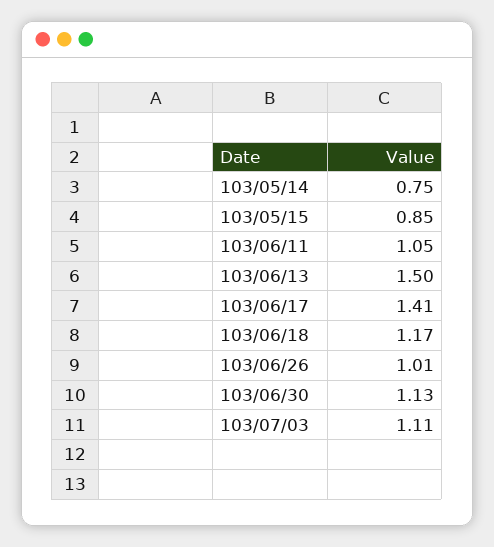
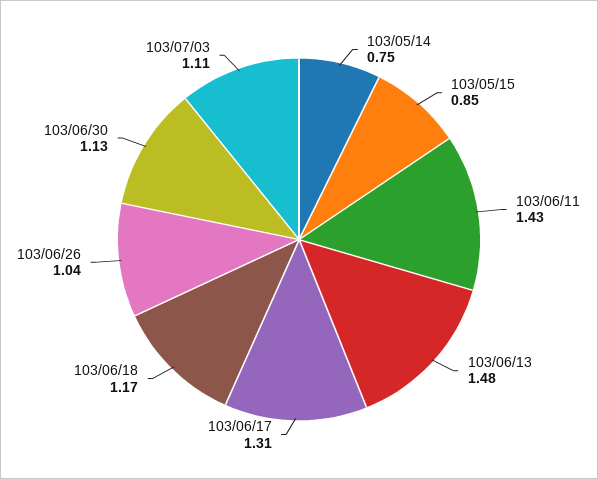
103/06/11: 1.05 -> 1.43
103/06/13: 1.5 -> 1.48
103/06/17: 1.41 -> 1.31
103/06/26: 1.01 -> 1.04

